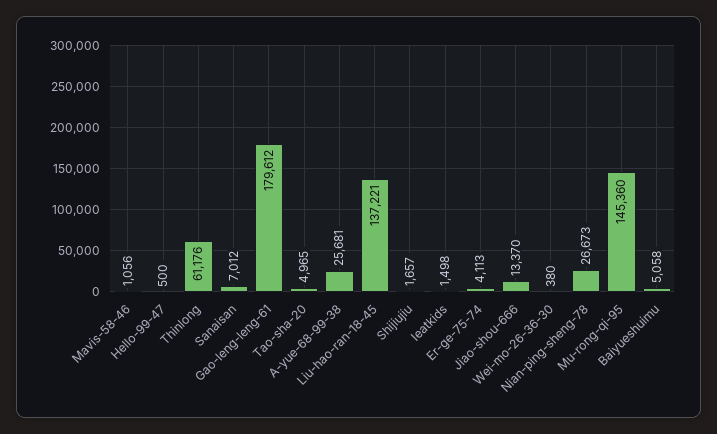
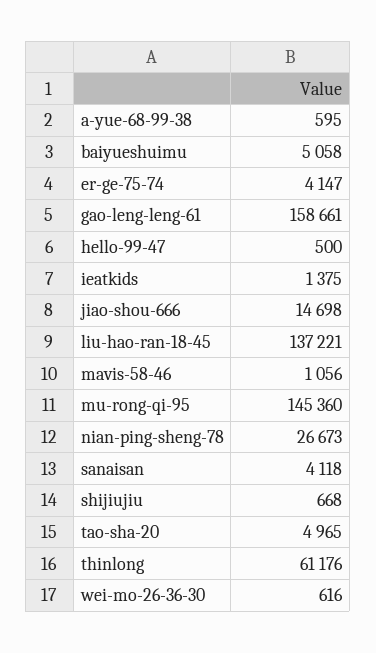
Sanaisan: 7012 -> 4118
Gao-leng-leng-61: 179612 -> 158661
A-yue-68-99-38: 25681 -> 595
Shijiujiu: 1657 -> 668
Ieatkids: 1498 -> 1375
Er-ge-75-74: 4113 -> 4147
Jiao-shou-666: 13370 -> 14698
Wei-mo-26-36-30: 380 -> 616

